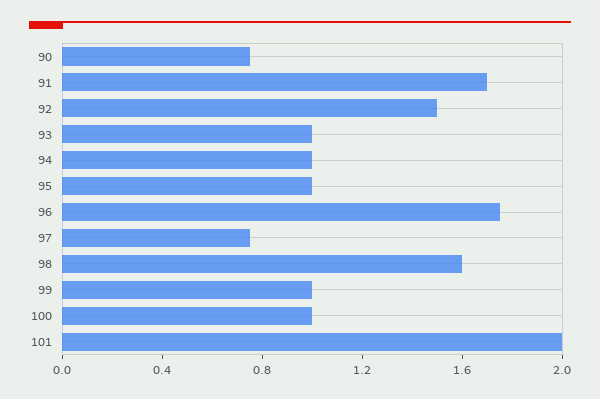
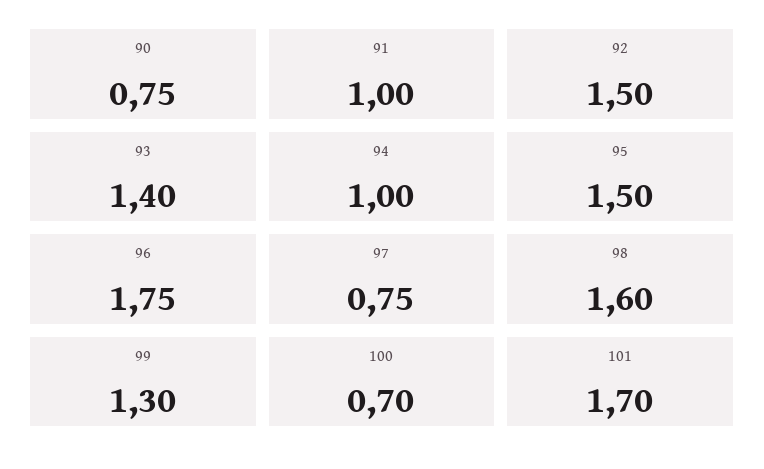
91: 1.7 -> 1
93: 1 -> 1.4
95: 1 -> 1.5
99: 1 -> 1.3
100: 1 -> 0.7
101: 2 -> 1.7

